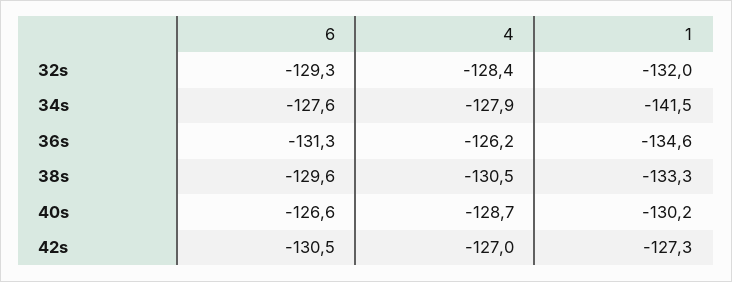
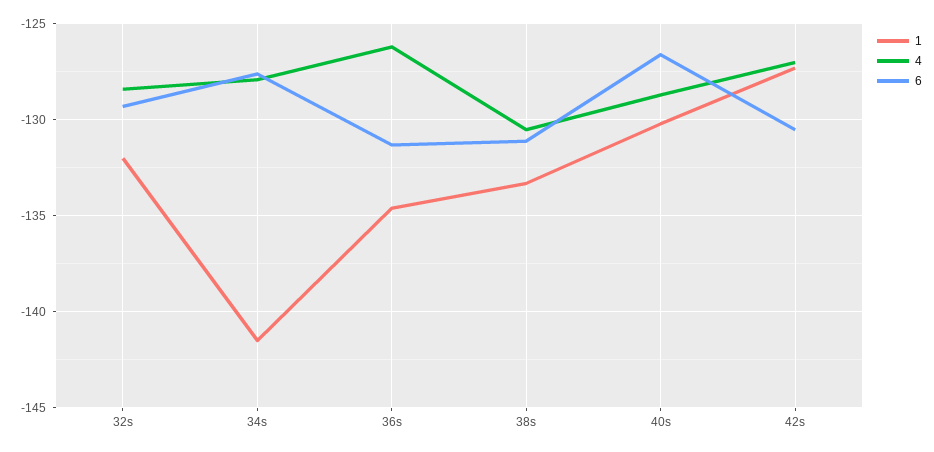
6, 38s: -129.6 -> -131

